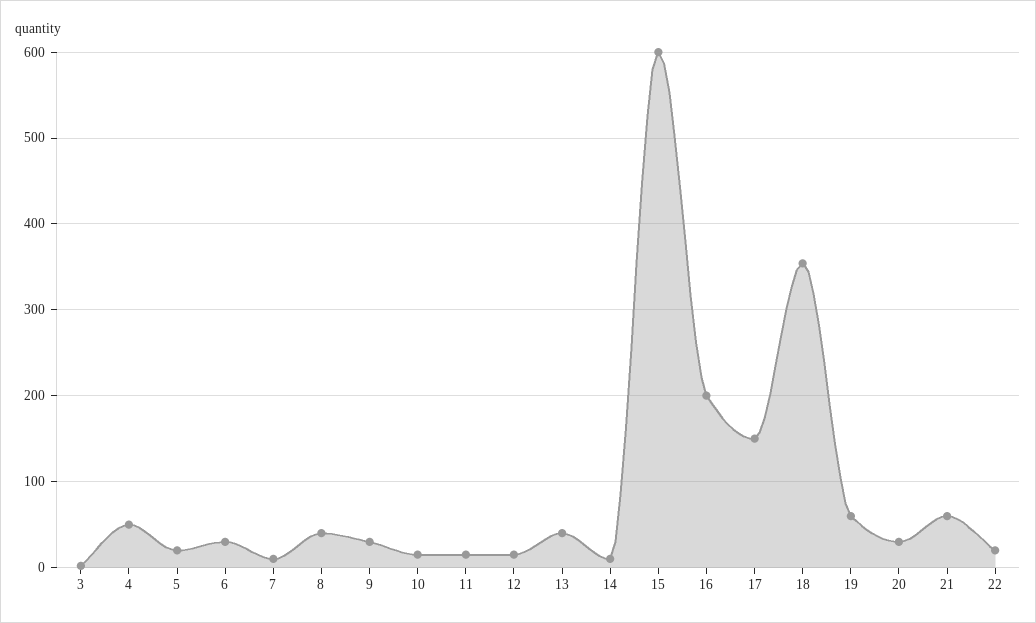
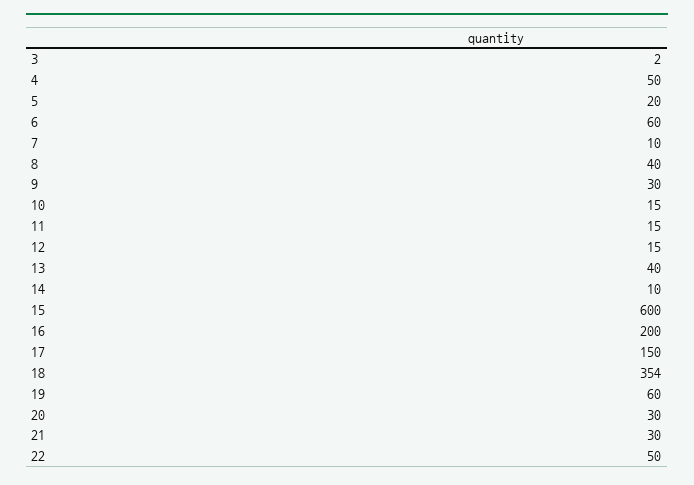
6: 30 -> 60
21: 60 -> 30
22: 20 -> 50

